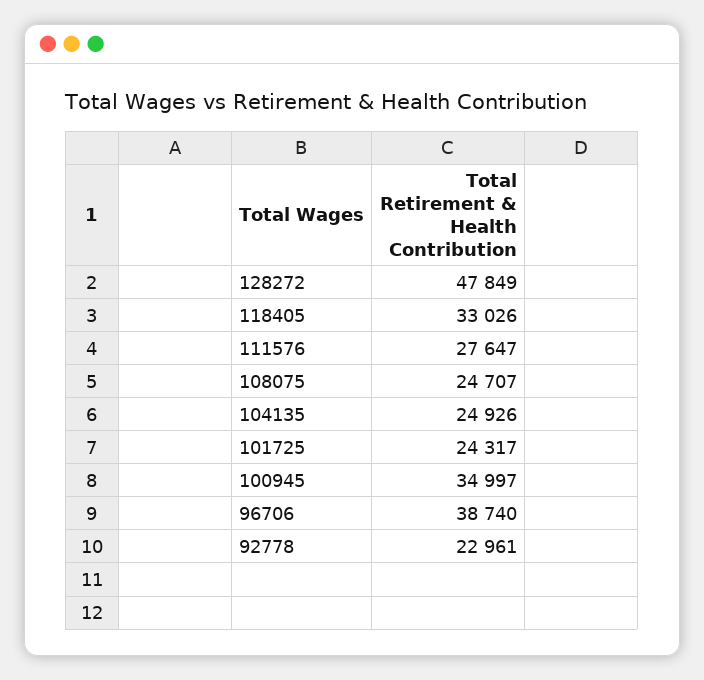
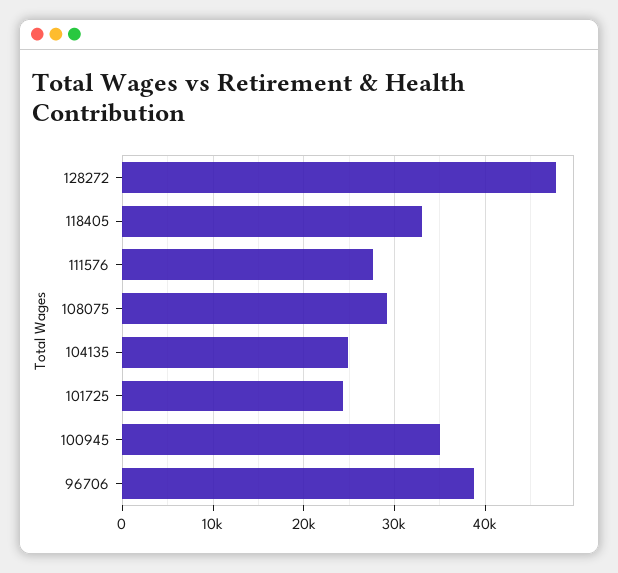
108075: 24707 -> 29000
92778: 22961 -> none

